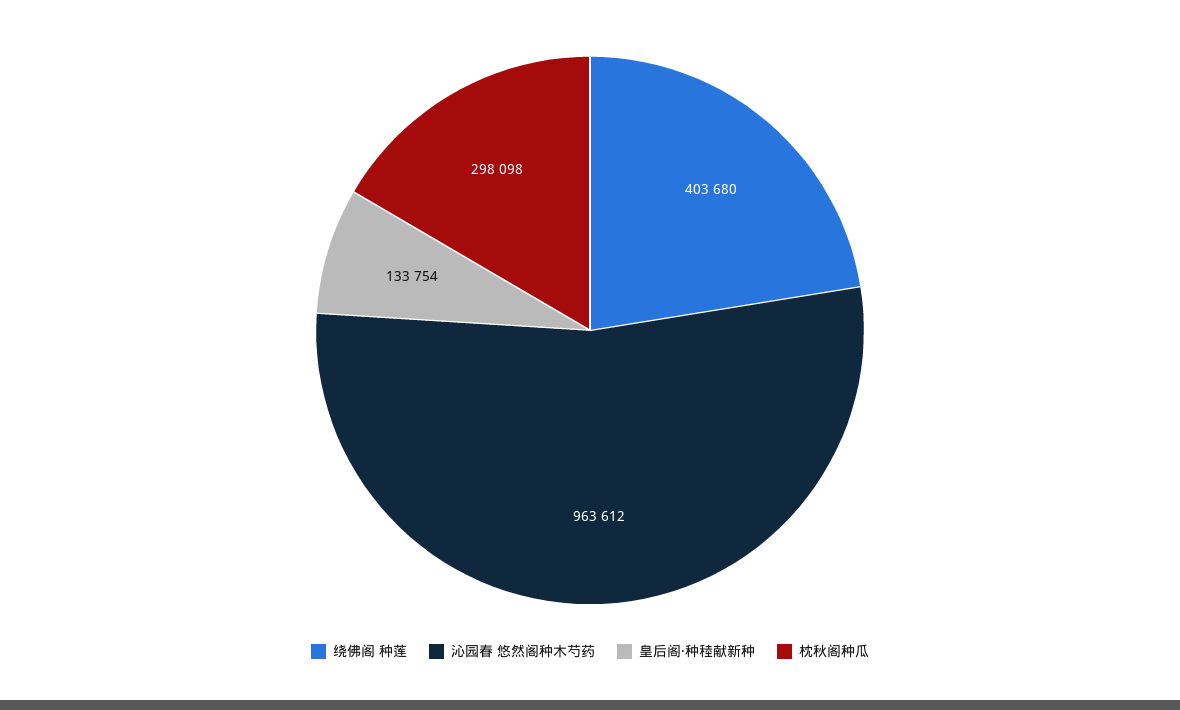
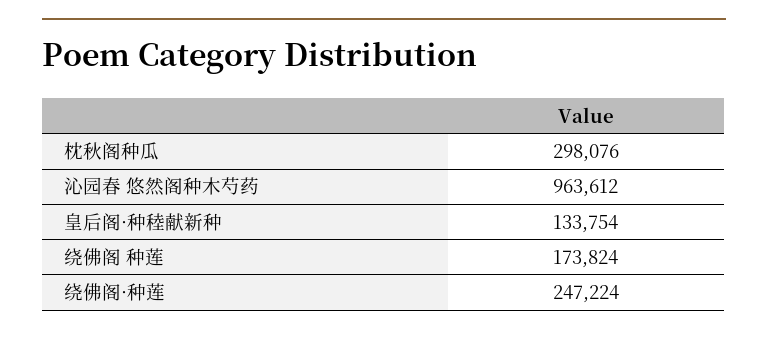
绕佛阁 种莲: 403680 -> 173824
枕秋阁种瓜: 298098 -> 298076
绕佛阁·种莲: none -> 247224

